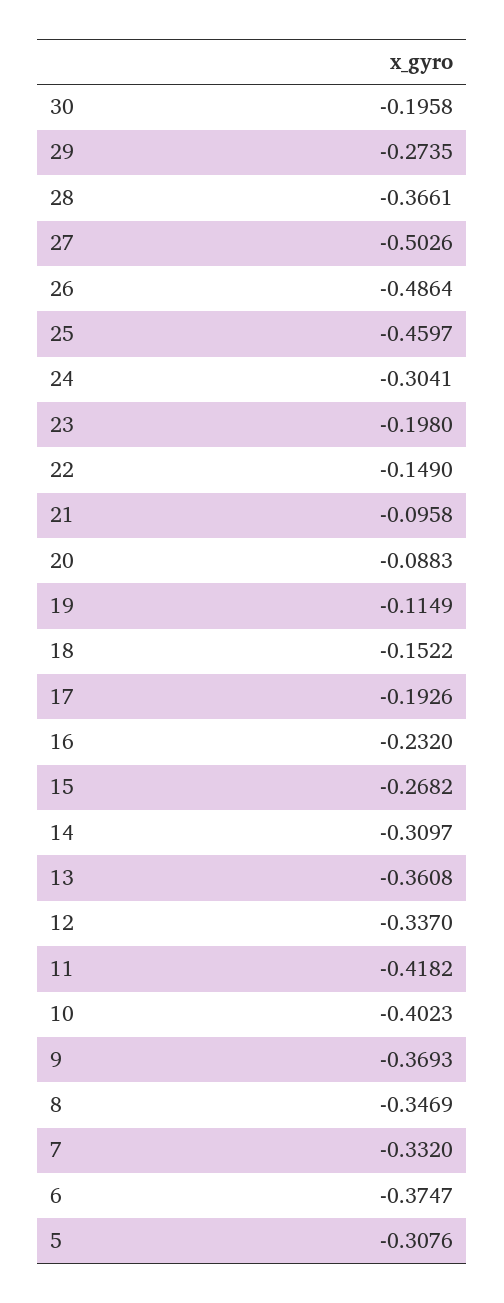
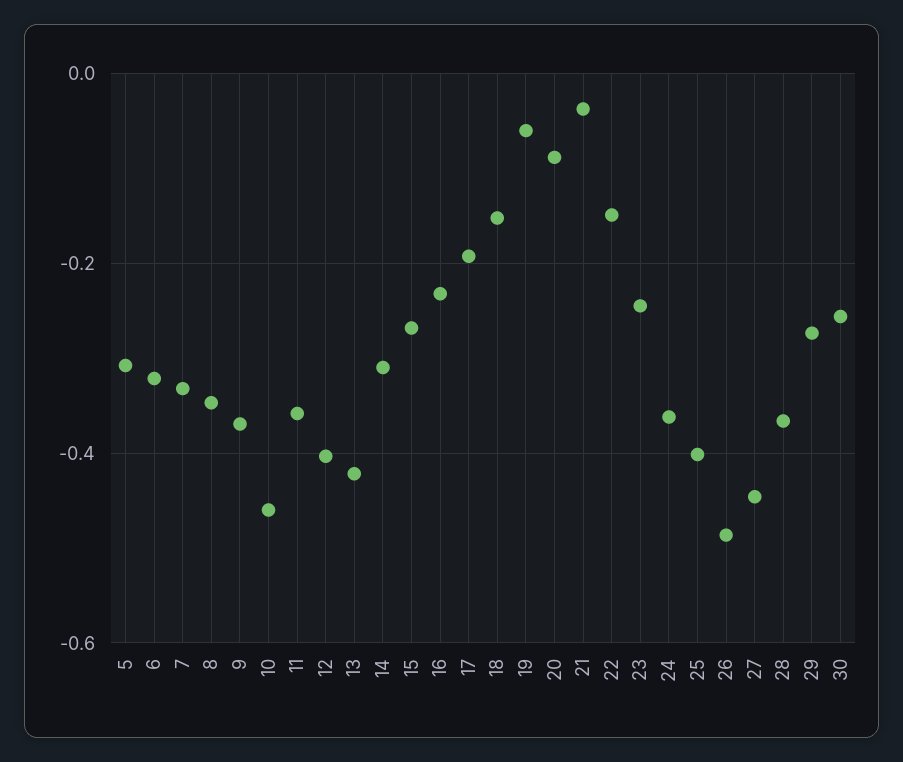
30: -0.1958 -> -0.26
27: -0.5026 -> -0.44
25: -0.4597 -> -0.4
24: -0.3041 -> -0.36
23: -0.198 -> -0.24
21: -0.0958 -> -0.04
19: -0.1149 -> -0.06
13: -0.3608 -> -0.42
12: -0.337 -> -0.4
11: -0.4182 -> -0.36
10: -0.4023 -> -0.46
6: -0.3747 -> -0.32

